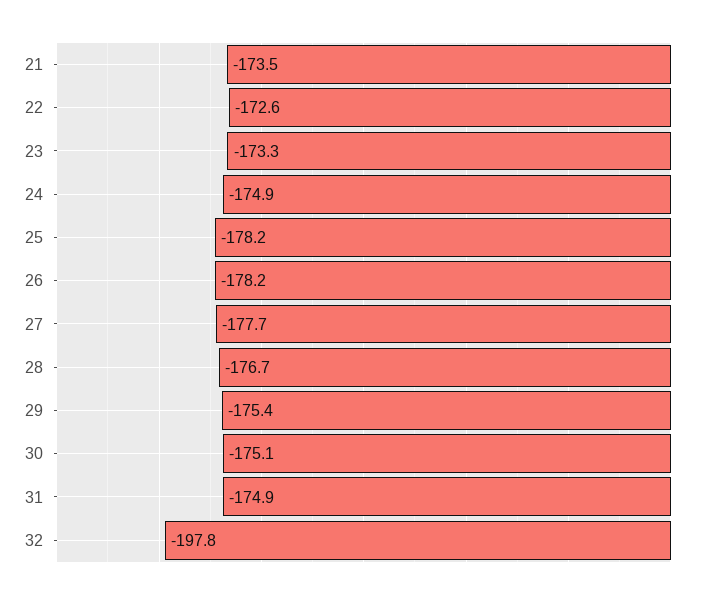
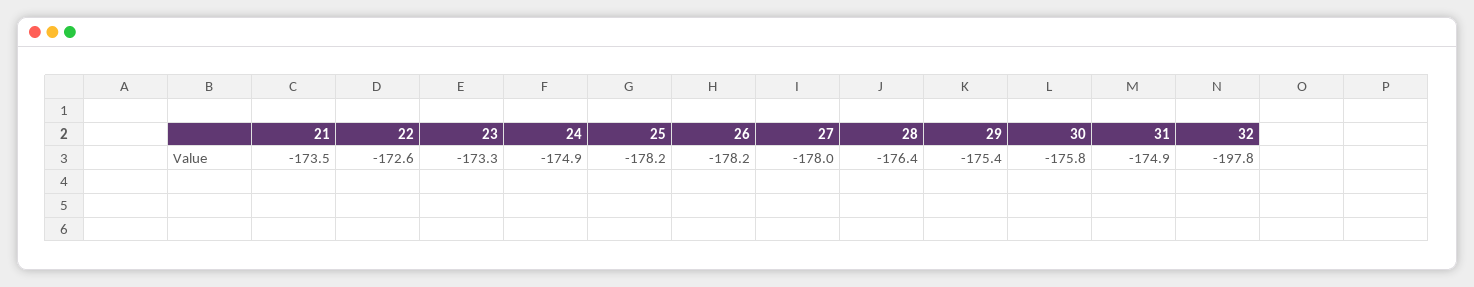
27: -177.7 -> -178
28: -176.7 -> -176.4
30: -175.1 -> -175.8

